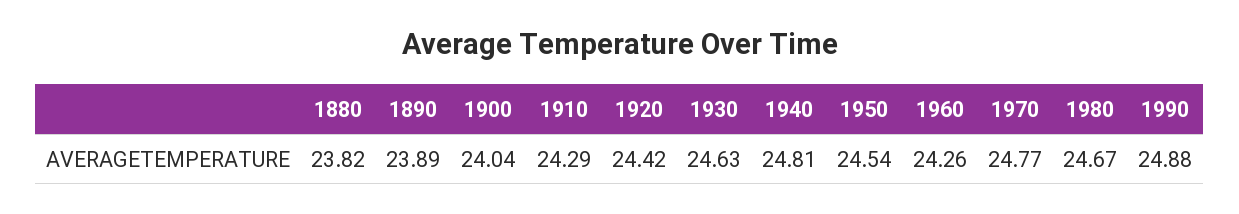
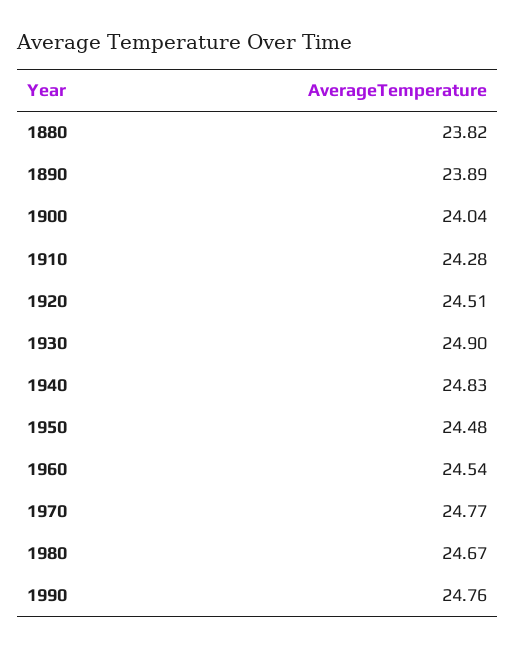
1910: 24.29 -> 24.28
1920: 24.42 -> 24.51
1930: 24.63 -> 24.9
1940: 24.81 -> 24.83
1950: 24.54 -> 24.48
1960: 24.26 -> 24.54
1990: 24.88 -> 24.76

